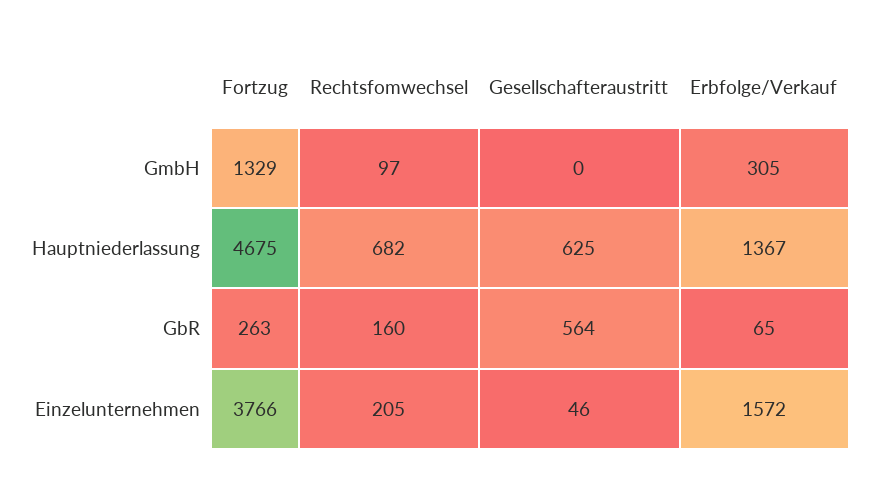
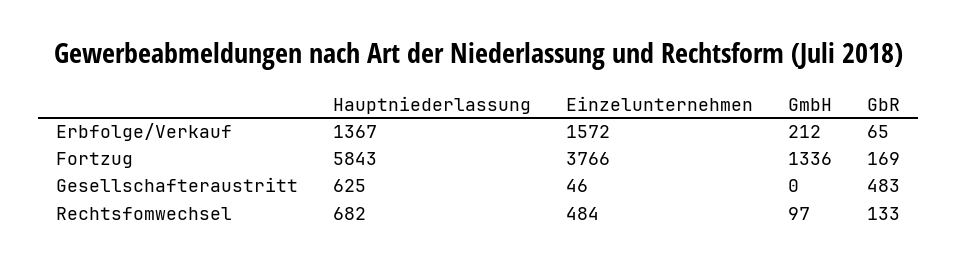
Fortzug, GmbH: 1329 -> 1336
Erbfolge/Verkauf, GmbH: 305 -> 212
Fortzug, Hauptniederlassung: 4675 -> 5843
Fortzug, GbR: 263 -> 169
Rechtsfomwechsel, GbR: 160 -> 133
Gesellschafteraustritt, GbR: 564 -> 483
Rechtsfomwechsel, Einzelunternehmen: 205 -> 484

